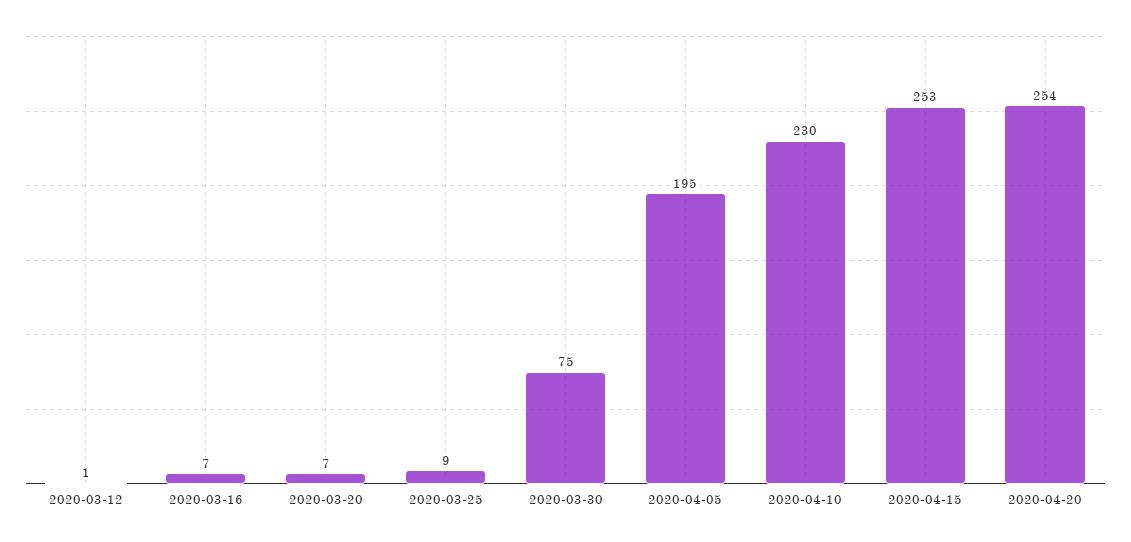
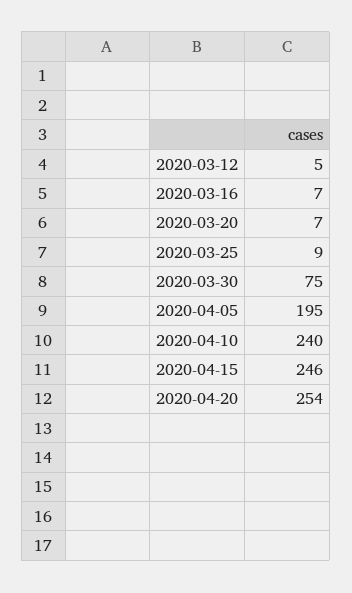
2020-03-12: 1 -> 5
2020-04-10: 230 -> 240
2020-04-15: 253 -> 246

